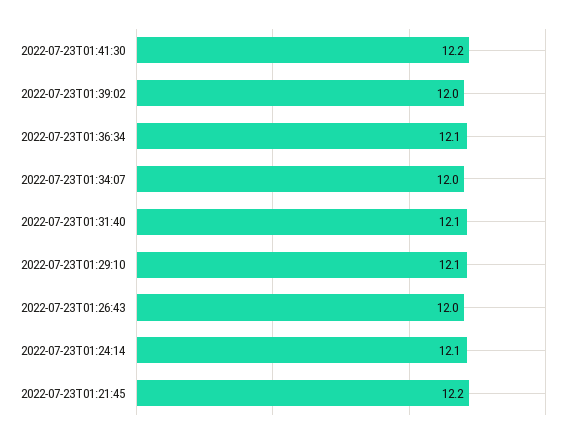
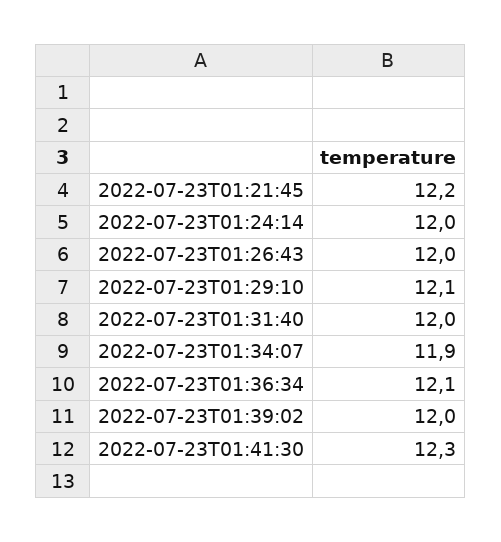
2022-07-23T01:41:30: 12.2 -> 12.3
2022-07-23T01:34:07: 12 -> 11.9
2022-07-23T01:31:40: 12.1 -> 12
2022-07-23T01:24:14: 12.1 -> 12

